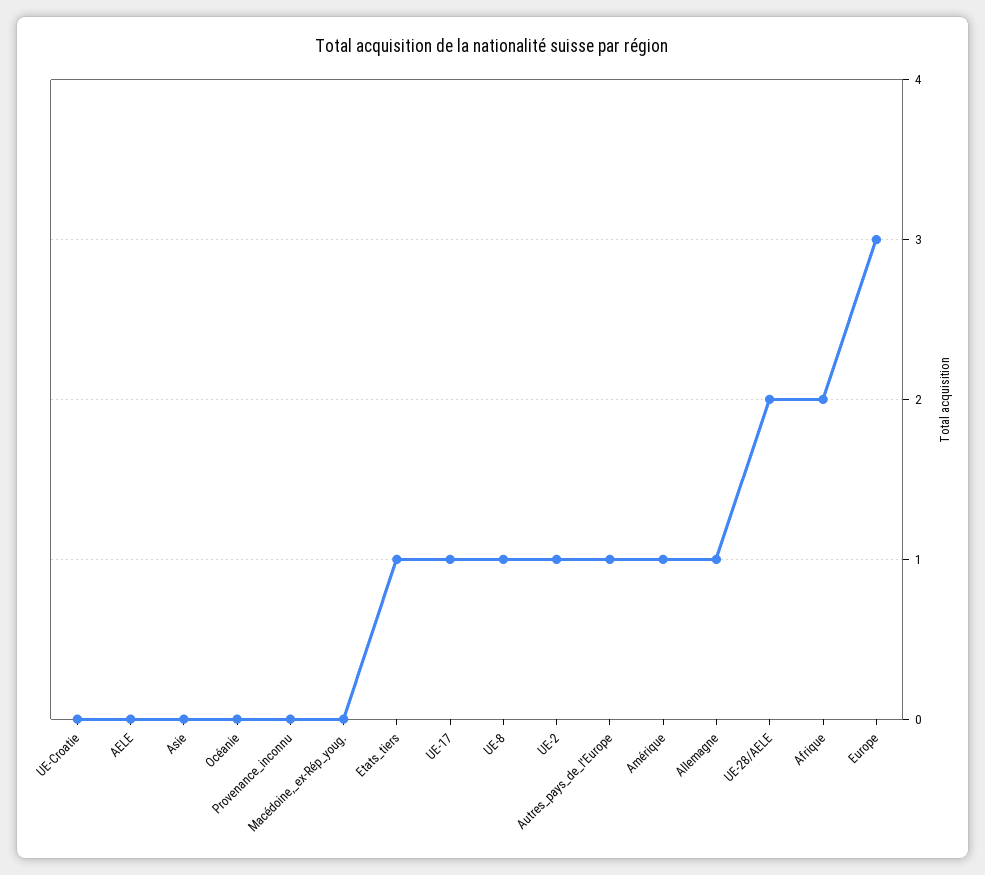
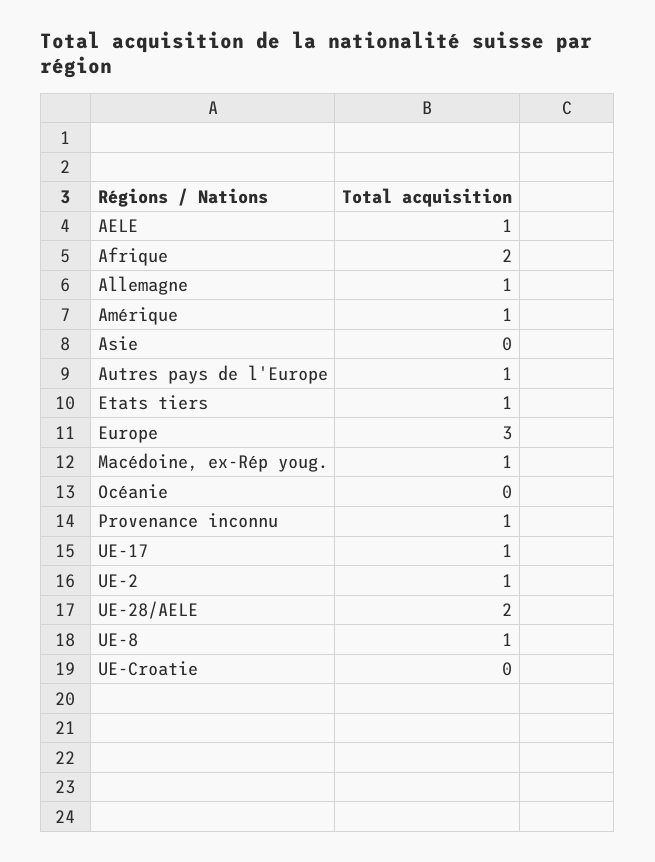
AELE: 0 -> 1
Provenance_inconnu: 0 -> 1
Macédoine,_ex-Rép_youg.: 0 -> 1

